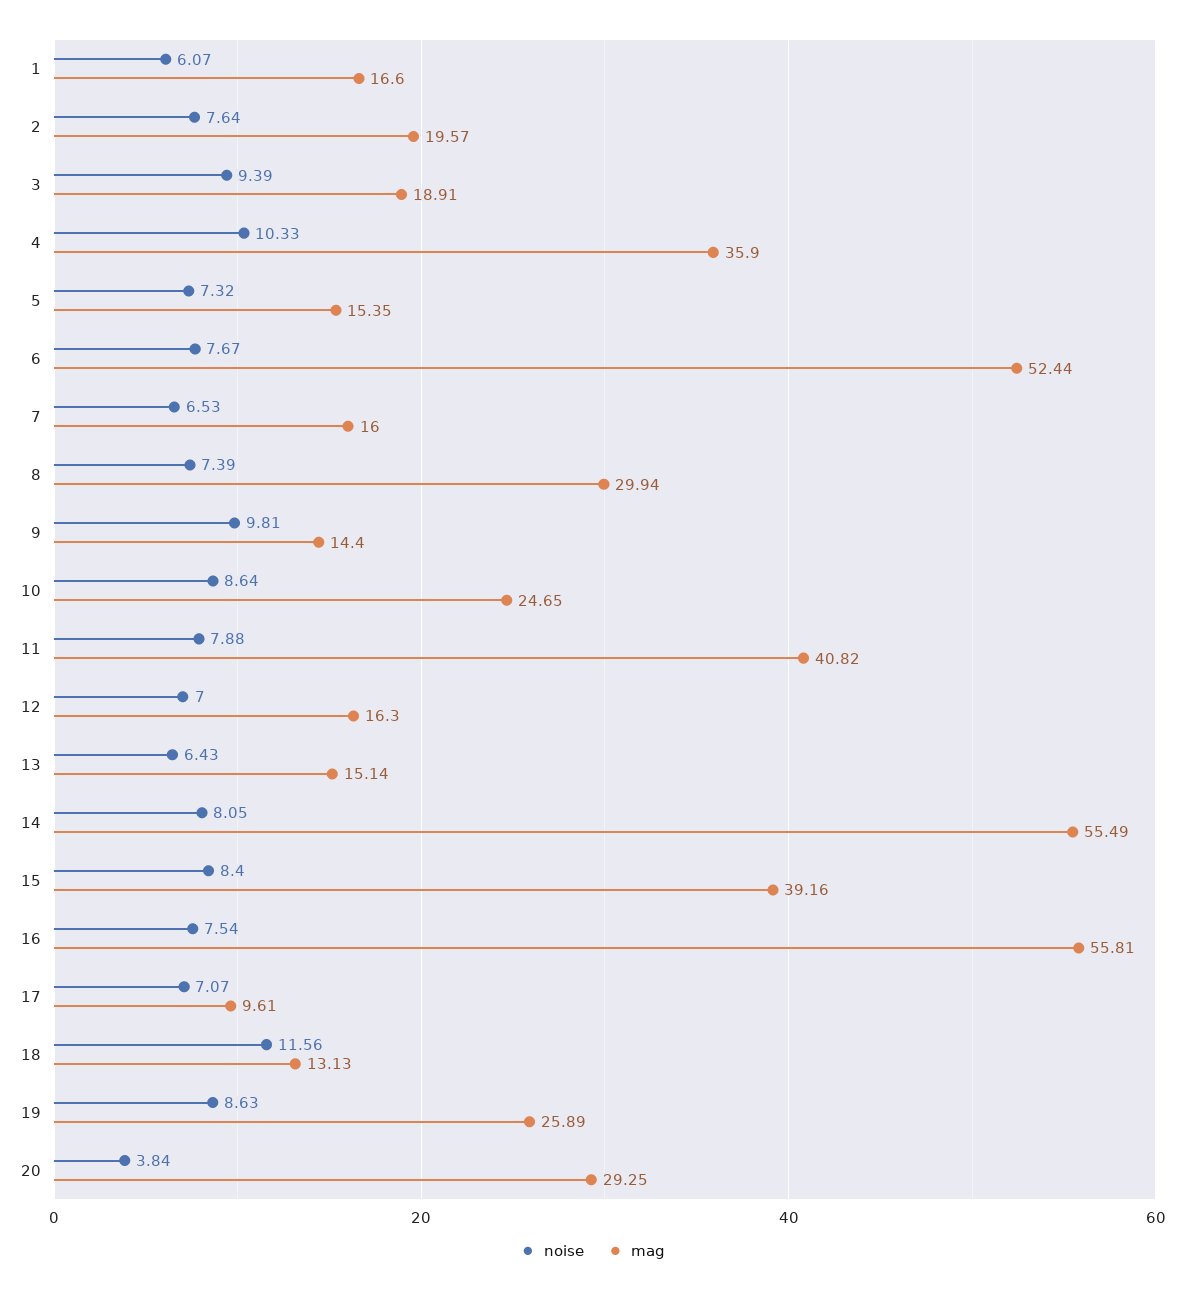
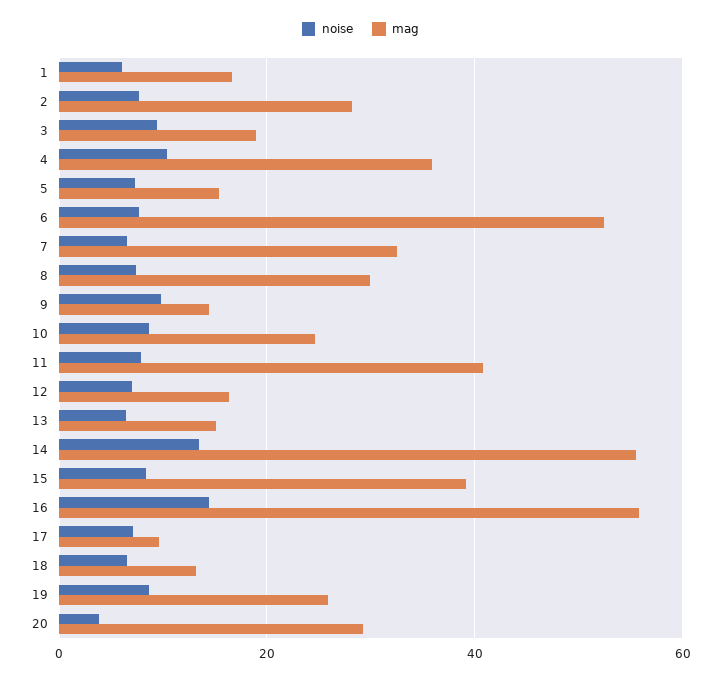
mag, 2: 19.57 -> 28
mag, 7: 16 -> 32
noise, 14: 8.05 -> 14
noise, 16: 7.54 -> 14
noise, 18: 11.56 -> 6

